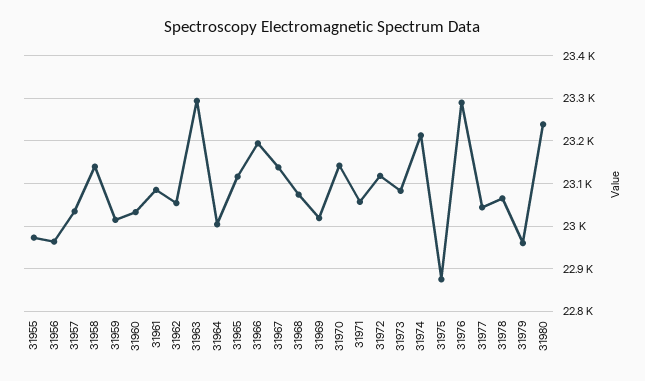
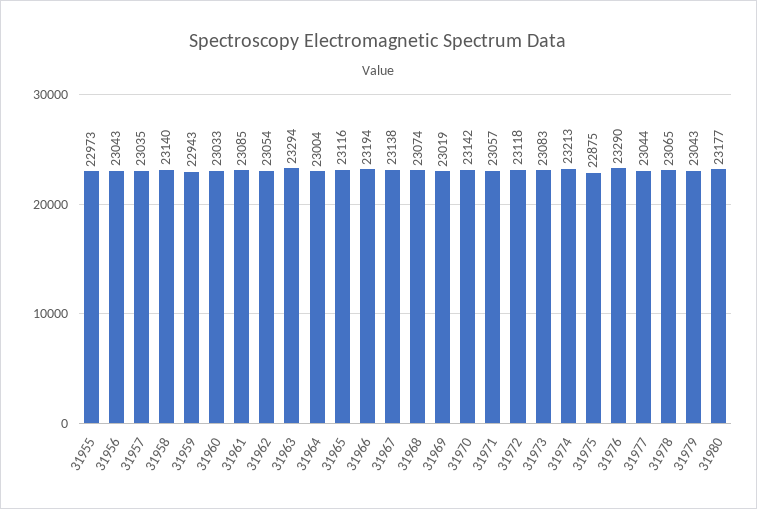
31956: 22960 -> 23043
31959: 23020 -> 22943
31979: 22960 -> 23043
31980: 23240 -> 23177

